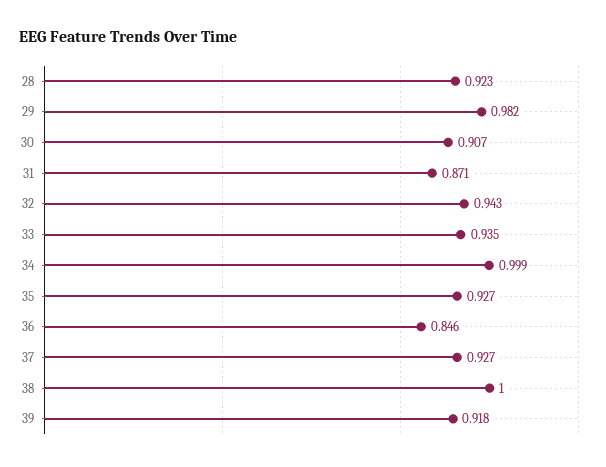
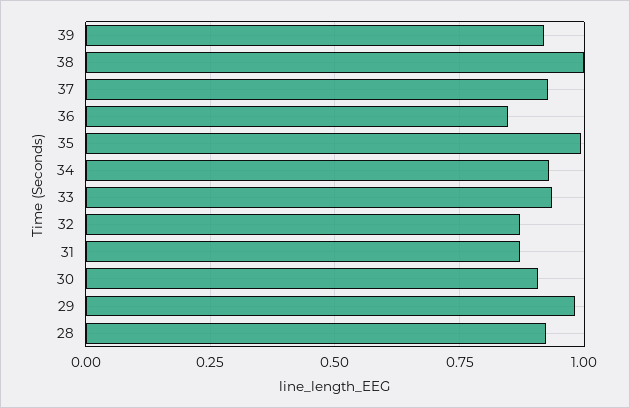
32: 0.943 -> 0.875
34: 0.999 -> 0.925
35: 0.927 -> 1

